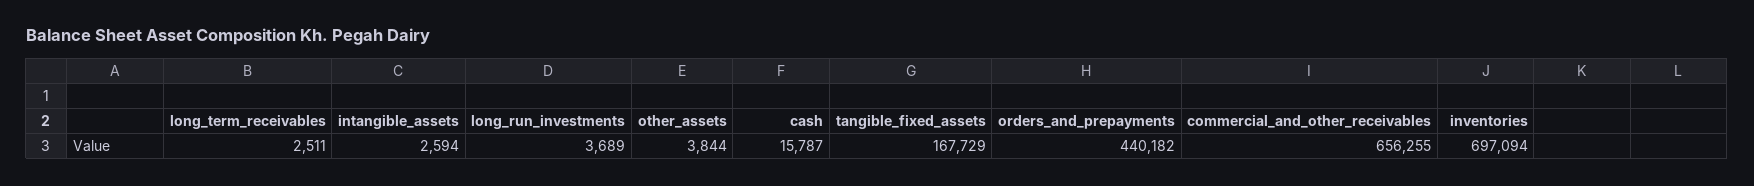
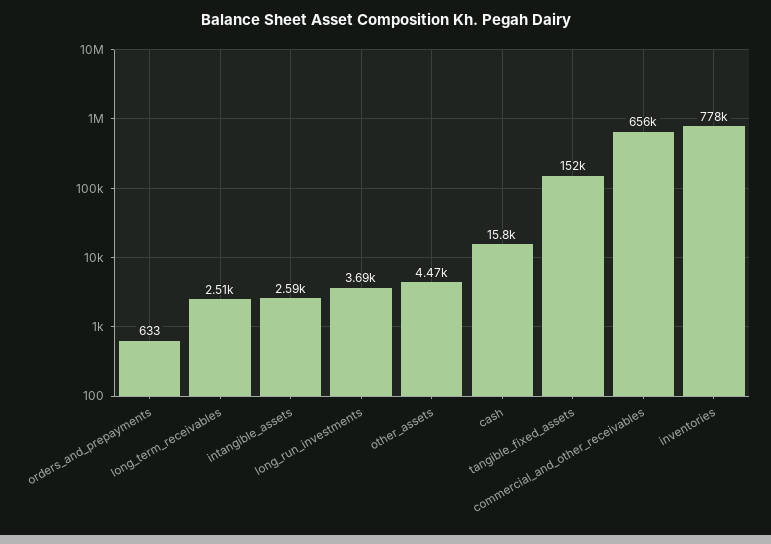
other_assets: 3844 -> 4470
tangible_fixed_assets: 167729 -> 152000
orders_and_prepayments: 440182 -> 633
inventories: 697094 -> 778000

